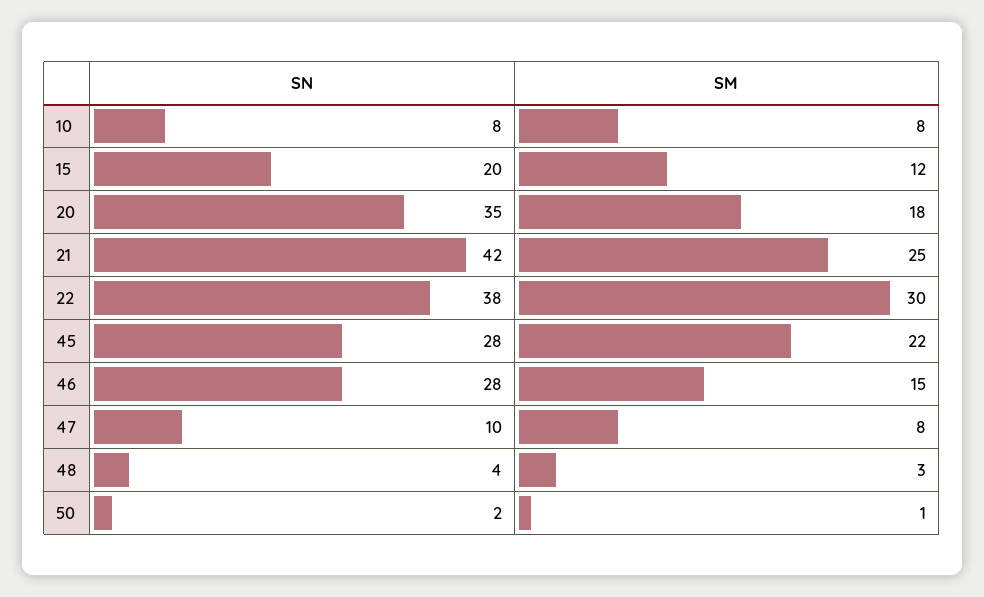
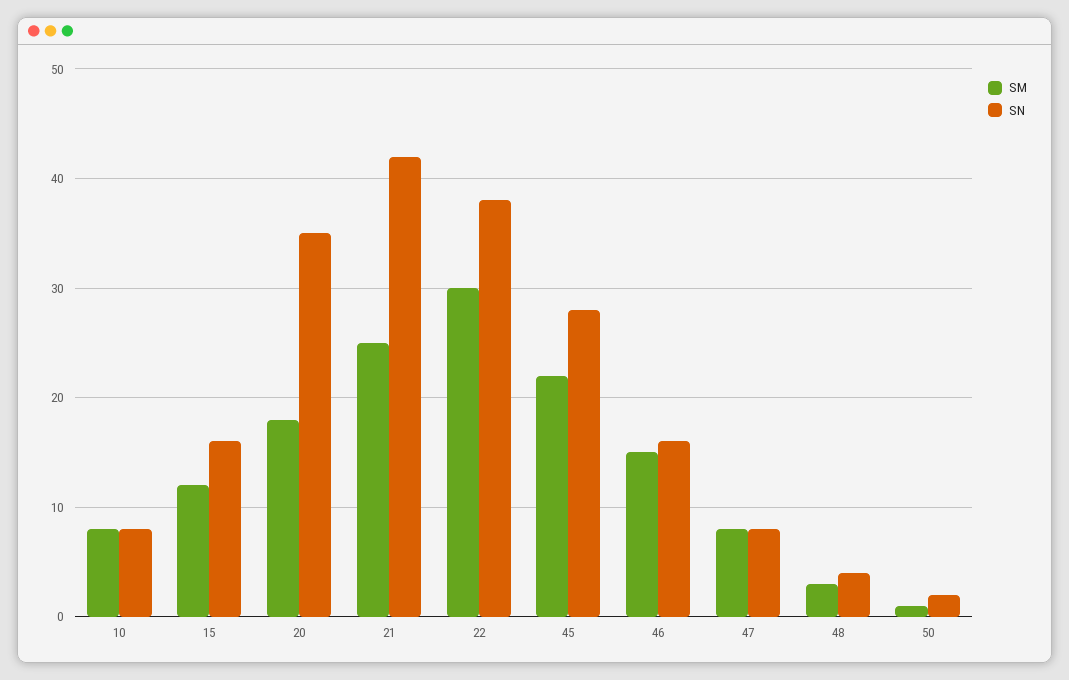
SN, 15: 20 -> 16
SN, 46: 28 -> 16
SN, 47: 10 -> 8

